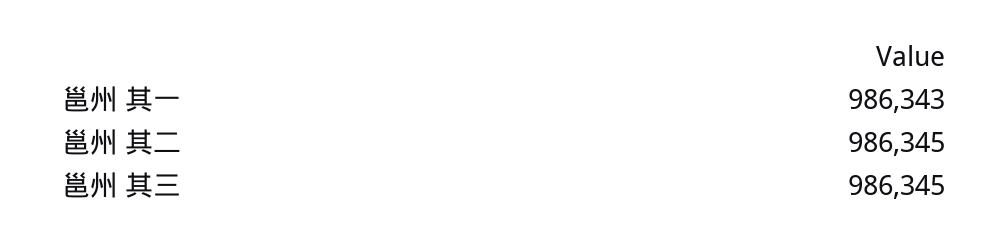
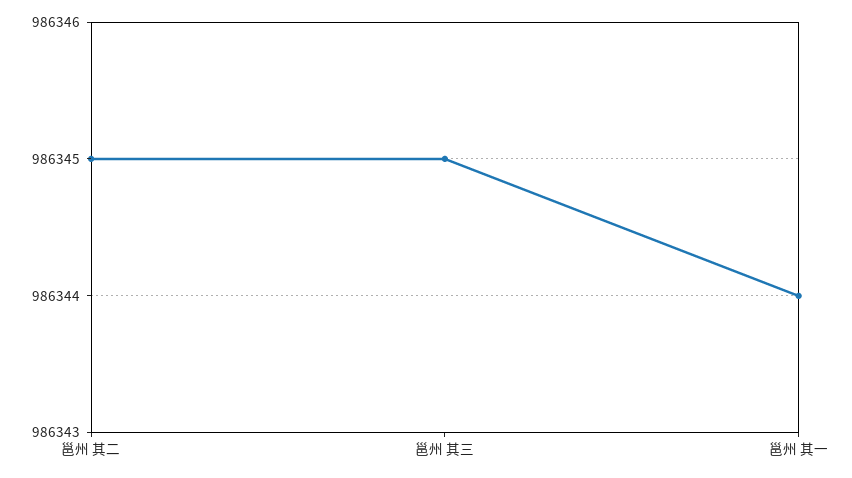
邕州 其一: 986343 -> 986344

